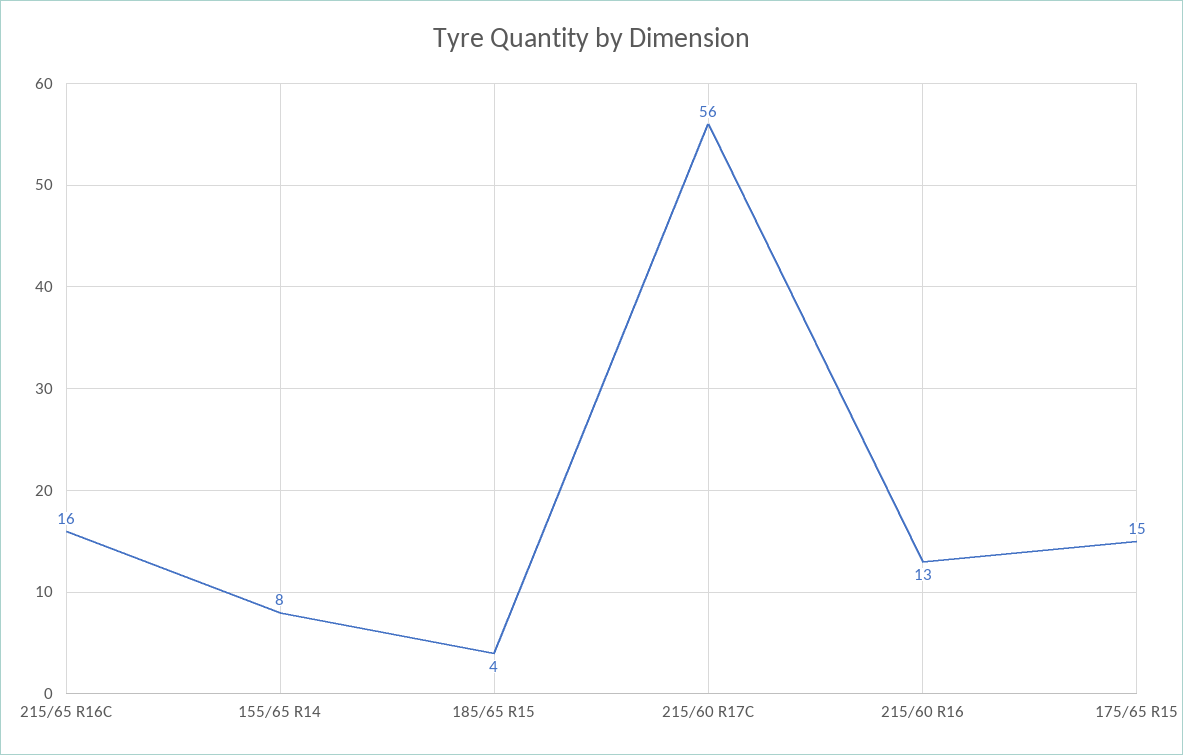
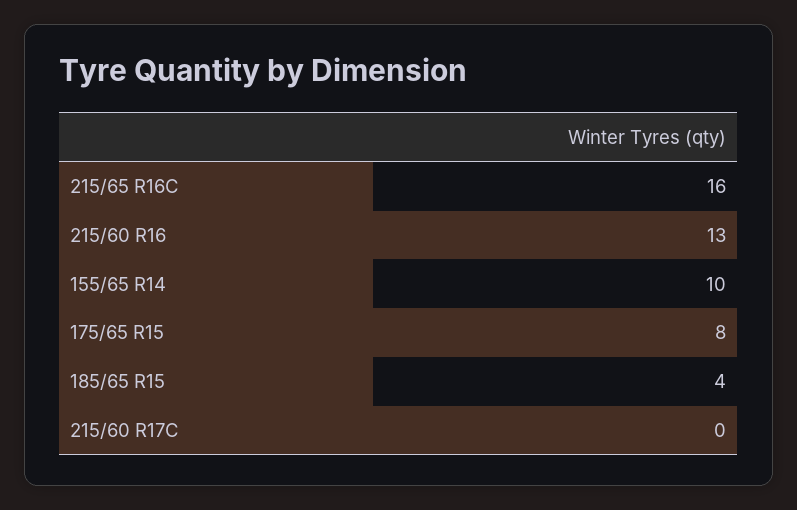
155/65 R14: 8 -> 10
215/60 R17C: 56 -> 0
175/65 R15: 15 -> 8

